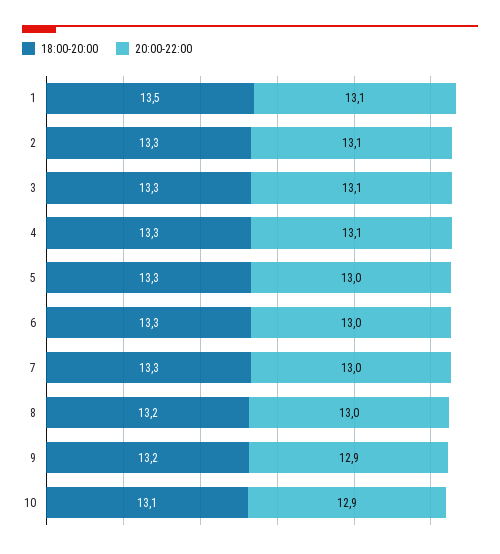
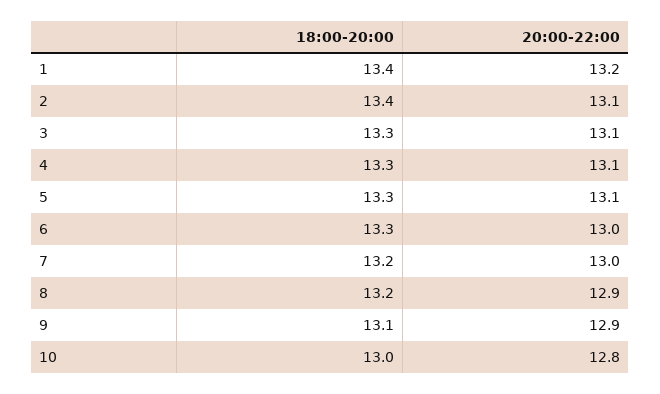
18:00-20:00, 1: 13.5 -> 13.4
20:00-22:00, 1: 13.1 -> 13.2
18:00-20:00, 2: 13.3 -> 13.4
20:00-22:00, 5: 13 -> 13.1
18:00-20:00, 7: 13.3 -> 13.2
20:00-22:00, 8: 13 -> 12.9
18:00-20:00, 9: 13.2 -> 13.1
18:00-20:00, 10: 13.1 -> 13
20:00-22:00, 10: 12.9 -> 12.8

